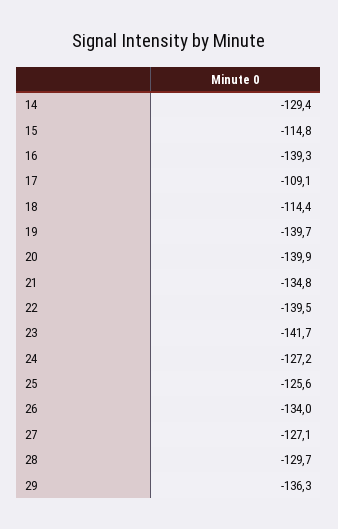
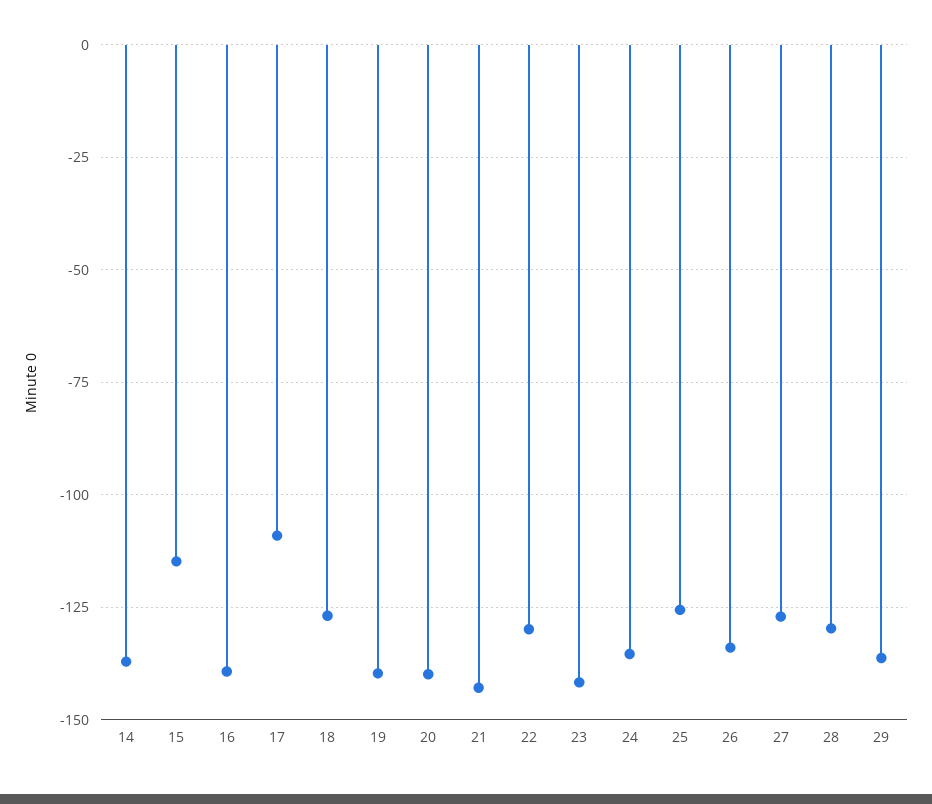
14: -129.4 -> -137.5
18: -114.4 -> -127.5
21: -134.8 -> -142.5
22: -139.5 -> -130
24: -127.2 -> -135

